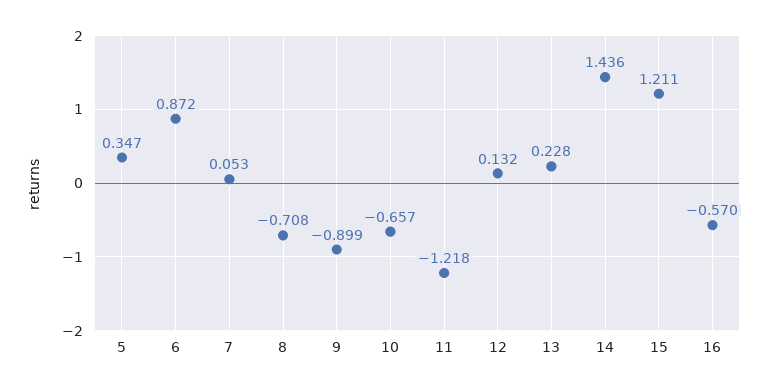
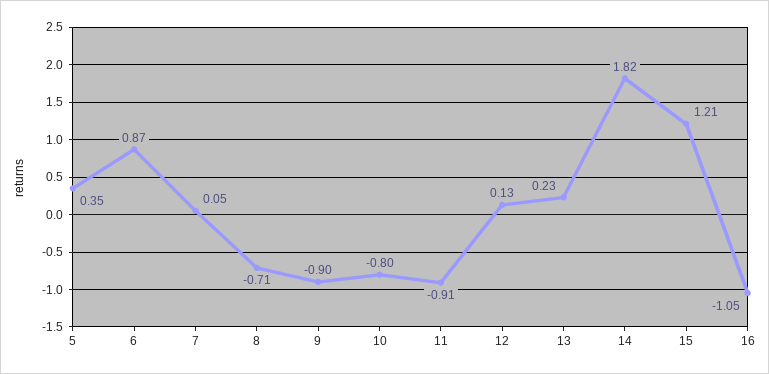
10: -0.657 -> -0.8
11: -1.218 -> -0.91
14: 1.436 -> 1.82
16: -0.57 -> -1.05

